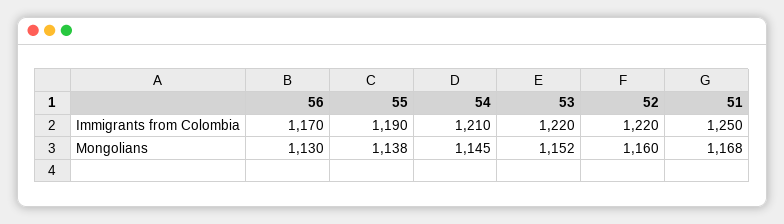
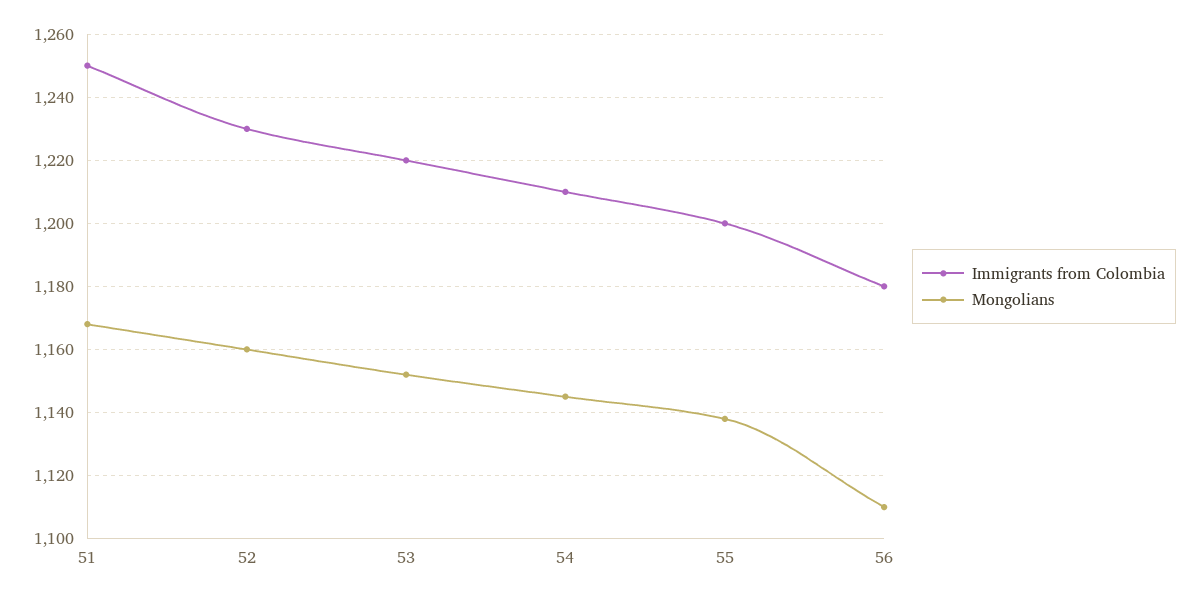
Immigrants from Colombia, 56: 1170 -> 1180
Immigrants from Colombia, 55: 1190 -> 1200
Immigrants from Colombia, 52: 1220 -> 1230
Mongolians, 56: 1130 -> 1110

